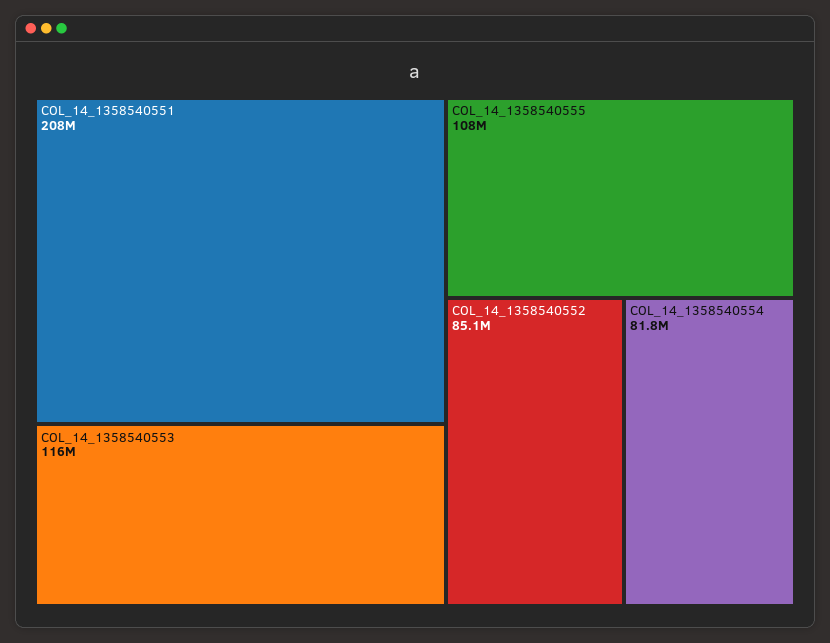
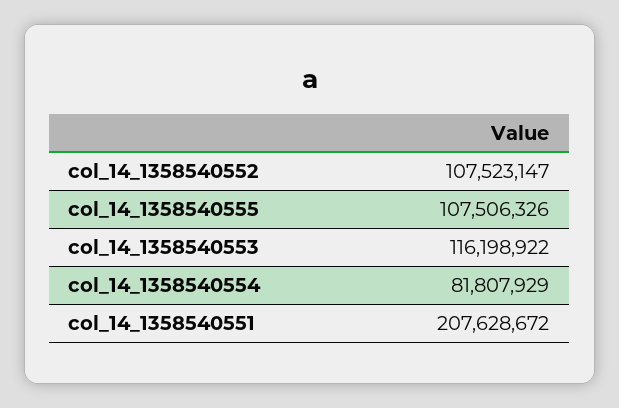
COL_14_1358540552: 85100000 -> 107523147

